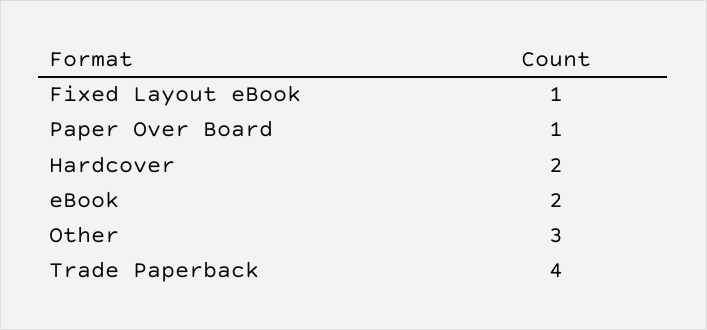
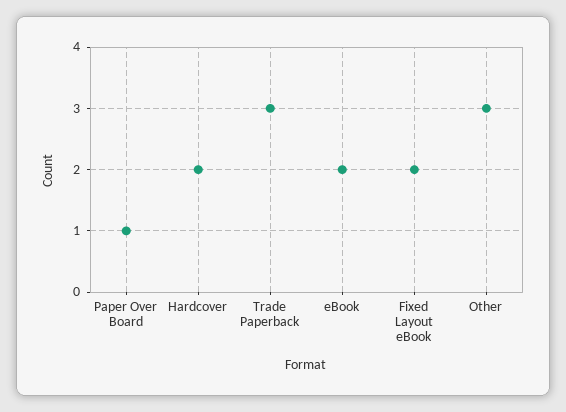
Fixed Layout eBook: 1 -> 2
Trade Paperback: 4 -> 3

